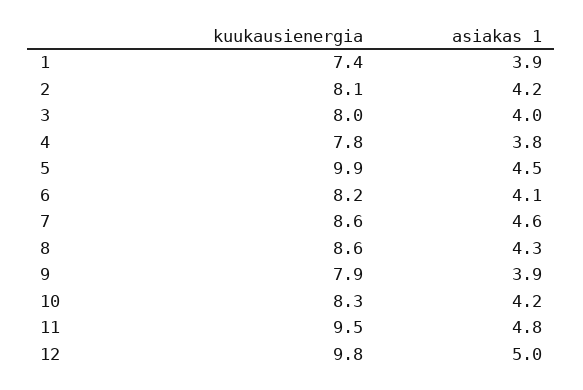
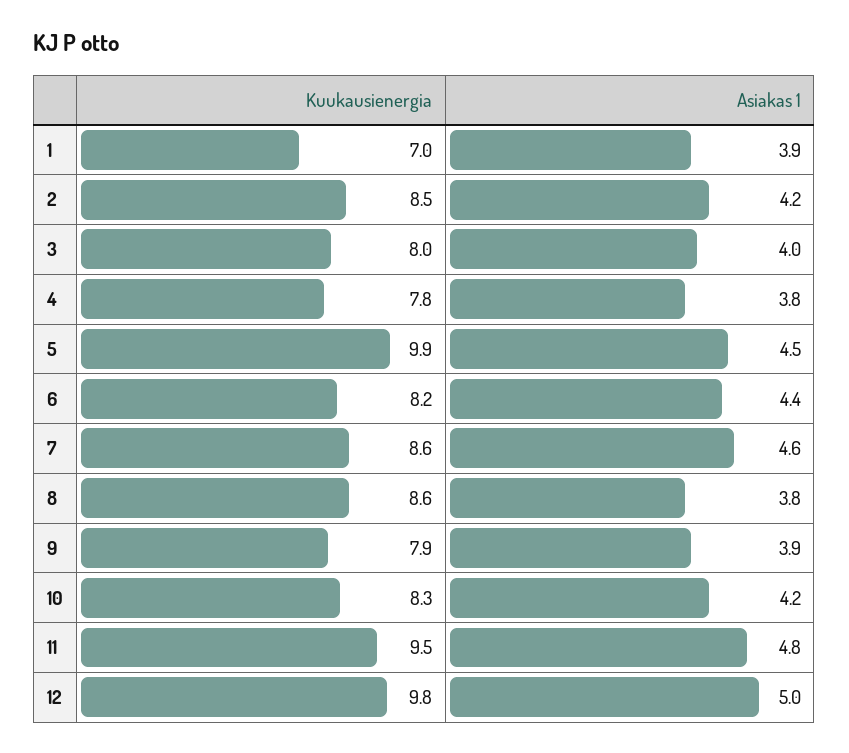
kuukausienergia, 1: 7.4 -> 7
kuukausienergia, 2: 8.1 -> 8.5
asiakas 1, 6: 4.1 -> 4.4
asiakas 1, 8: 4.3 -> 3.8

